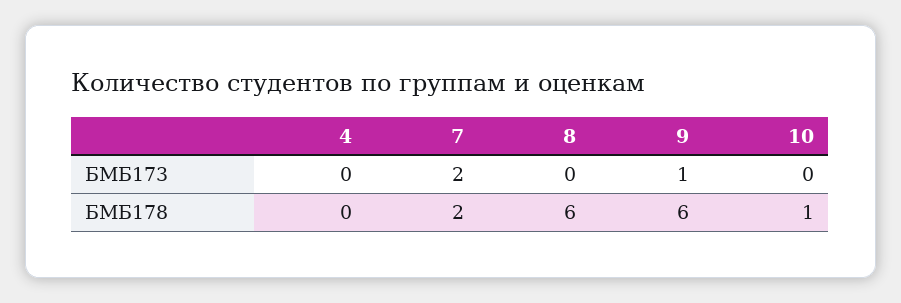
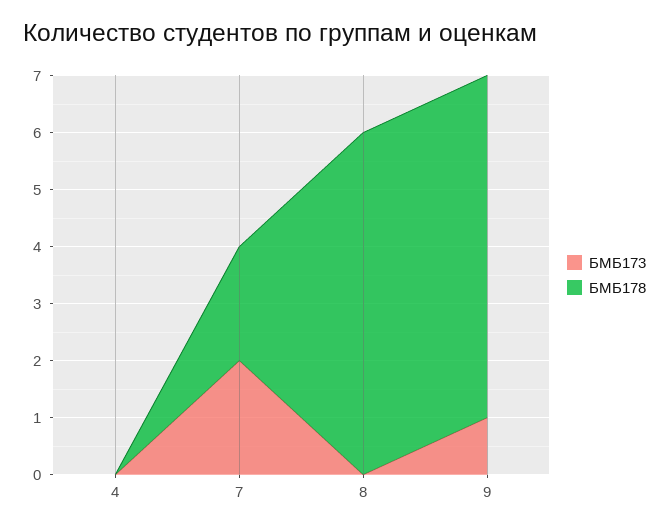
БМБ173, 10: 0 -> none
БМБ178, 10: 1 -> none

